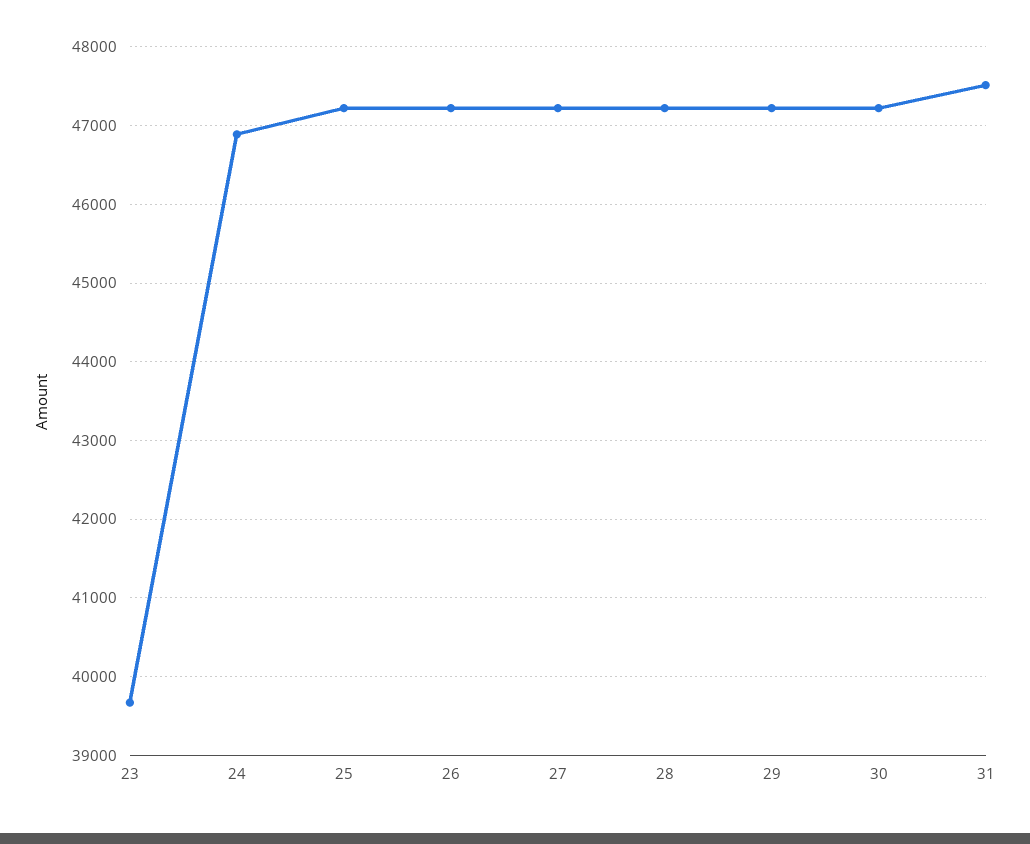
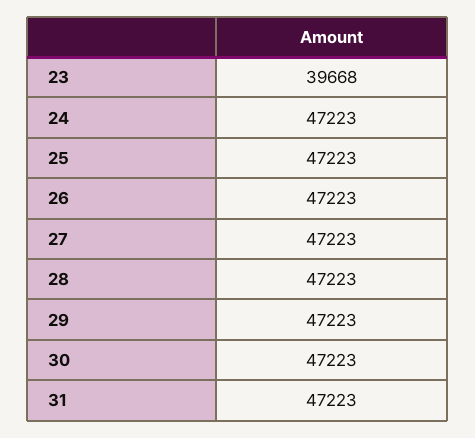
24: 46900 -> 47223
31: 47500 -> 47223

